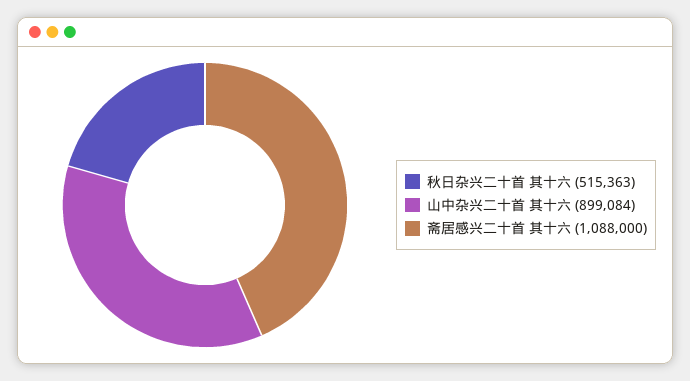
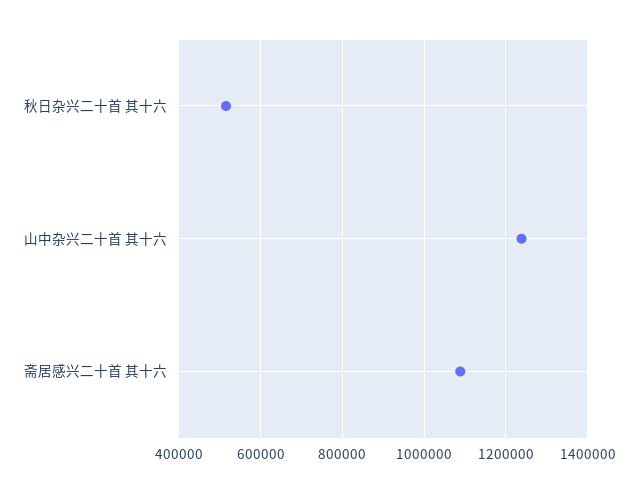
山中杂兴二十首 其十六: 899084 -> 1240000

